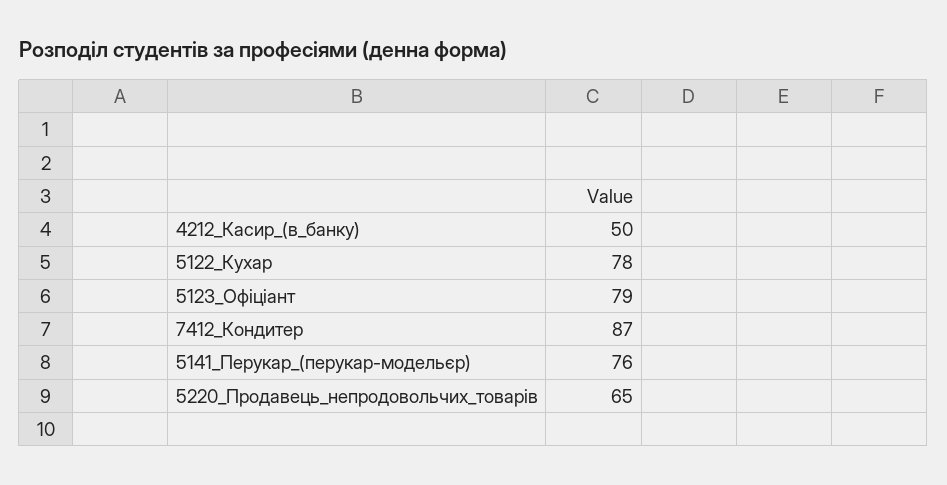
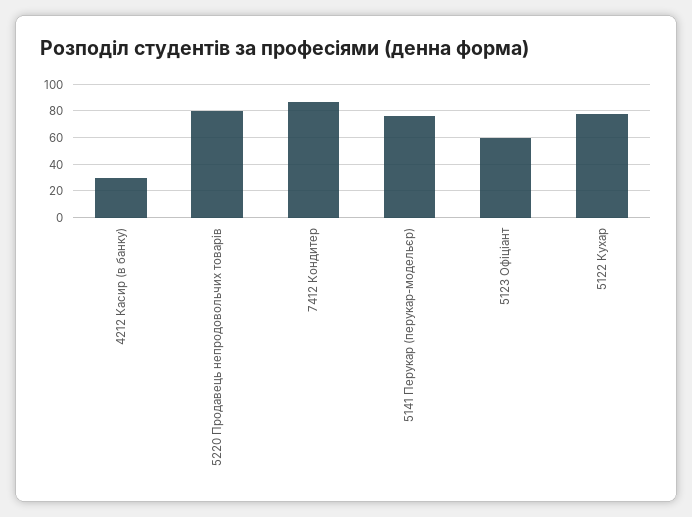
4212_Касир_(в_банку): 50 -> 30
5123_Офіціант: 79 -> 60
5220_Продавець_непродовольчих_товарів: 65 -> 80

